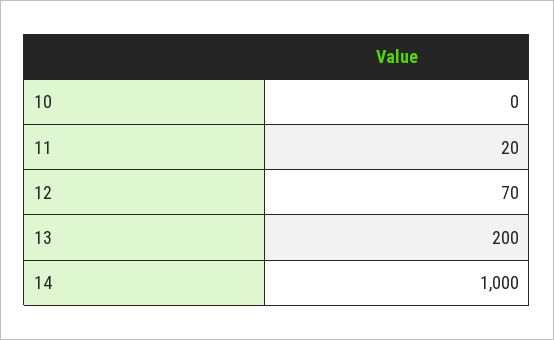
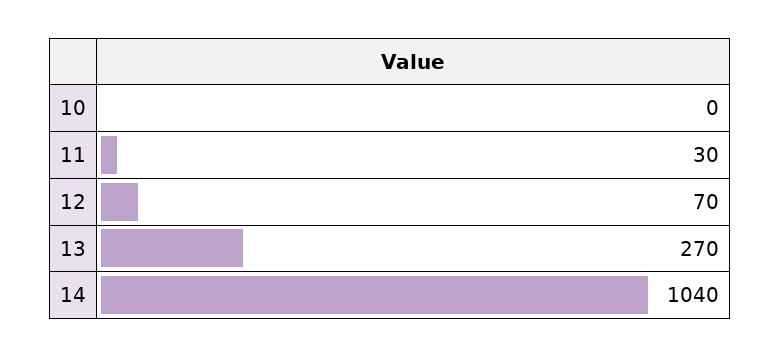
11: 20 -> 30
13: 200 -> 270
14: 1000 -> 1040

